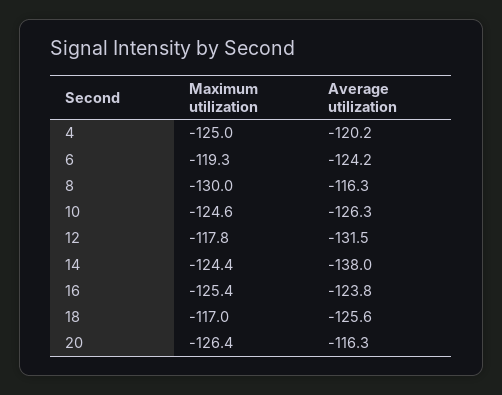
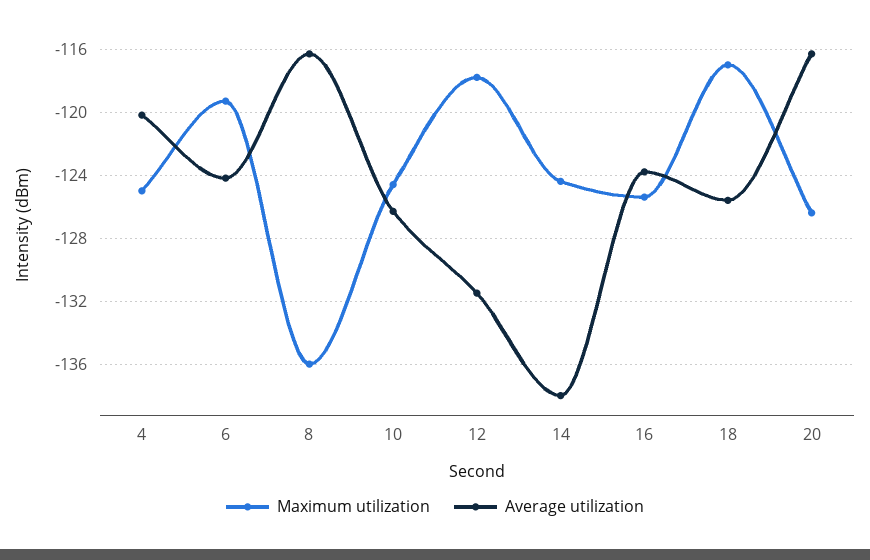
Maximum utilization, 8: -130 -> -136

